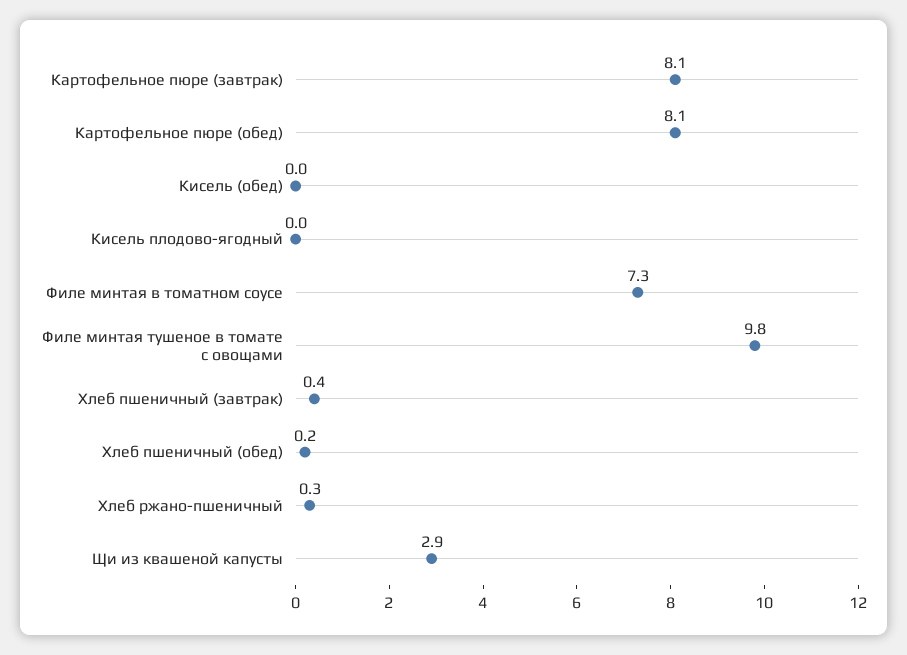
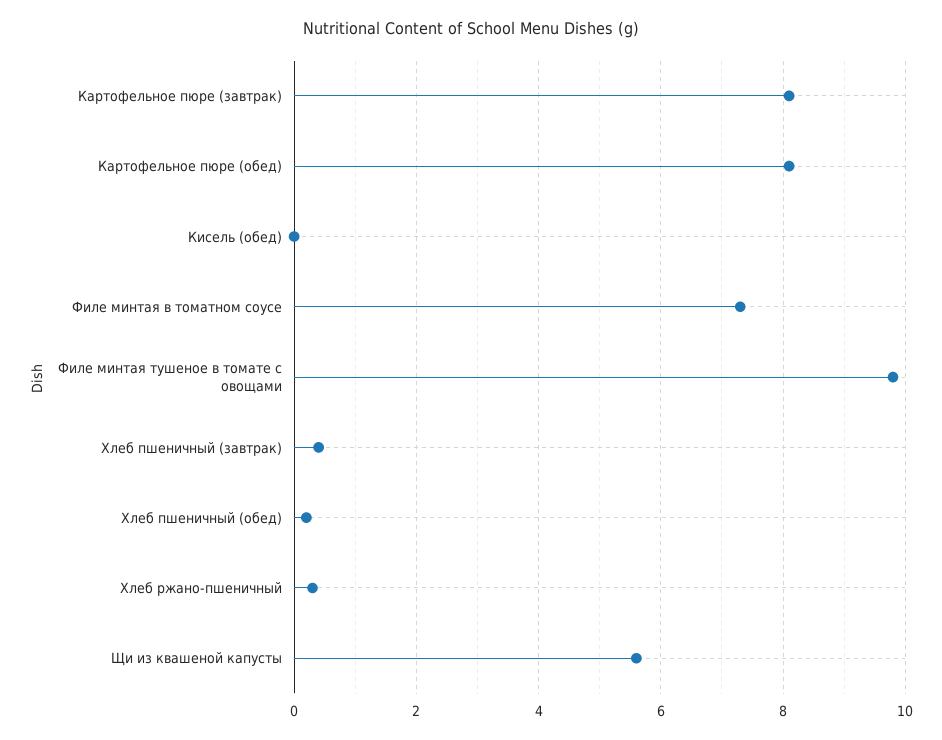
Кисель плодово-ягодный: 0 -> none
Щи из квашеной капусты: 2.9 -> 5.5

